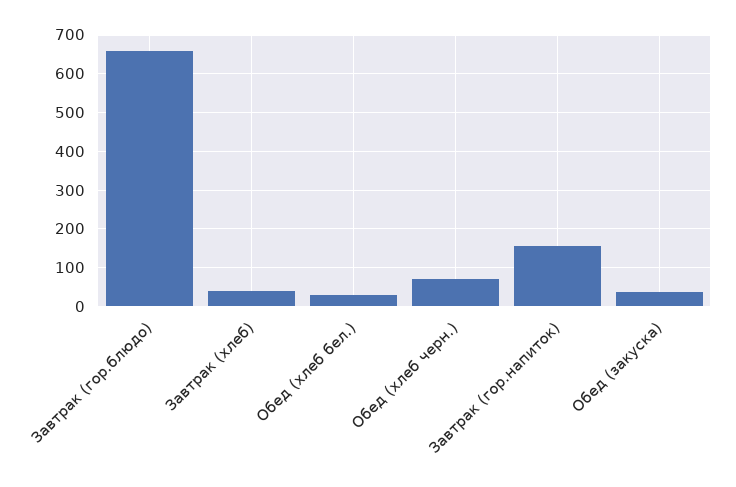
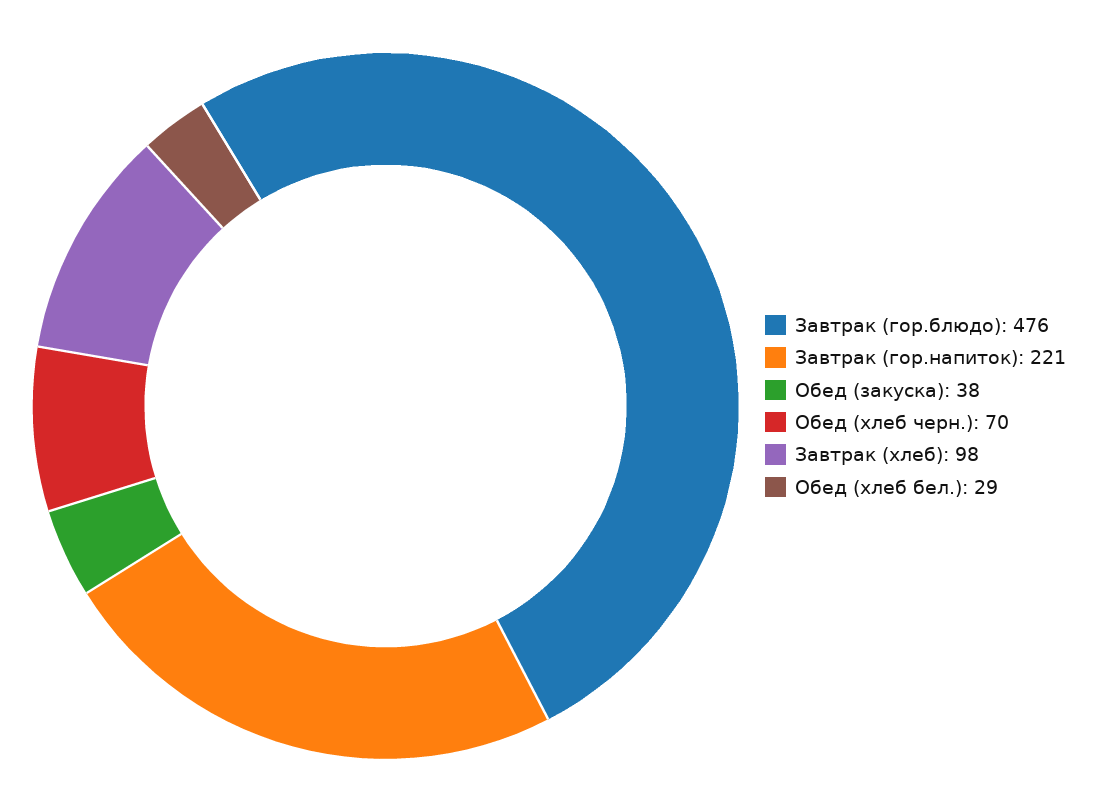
Завтрак (гор.блюдо): 660 -> 476
Завтрак (хлеб): 40 -> 98
Завтрак (гор.напиток): 160 -> 221

